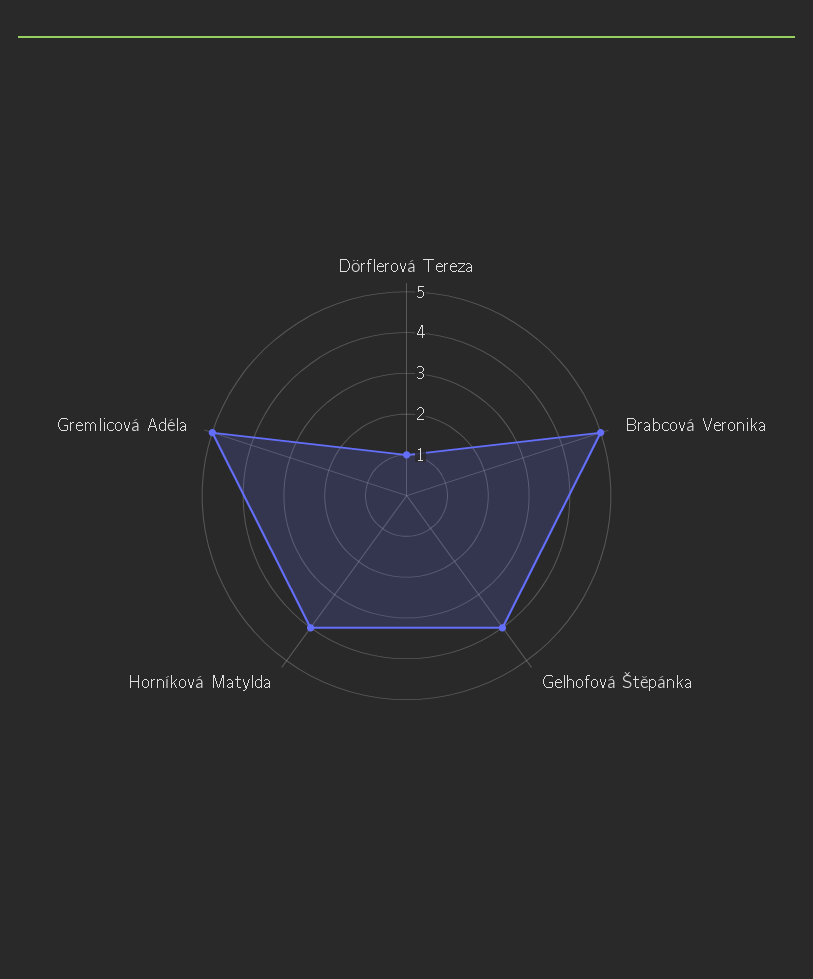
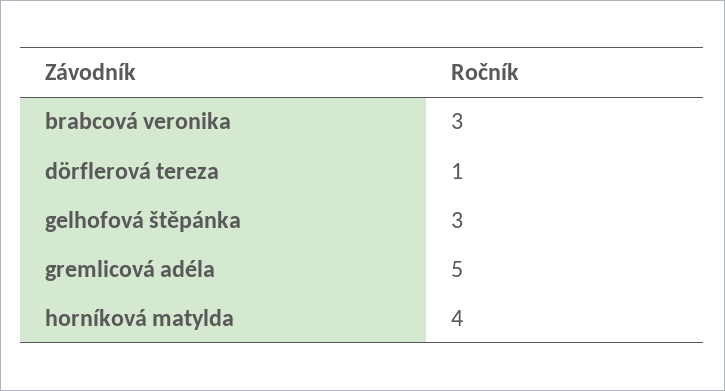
Brabcová Veronika: 5 -> 3
Gelhofová Štěpánka: 4 -> 3

